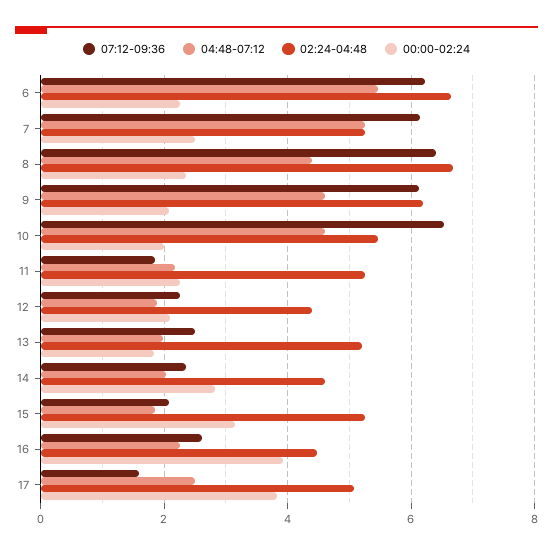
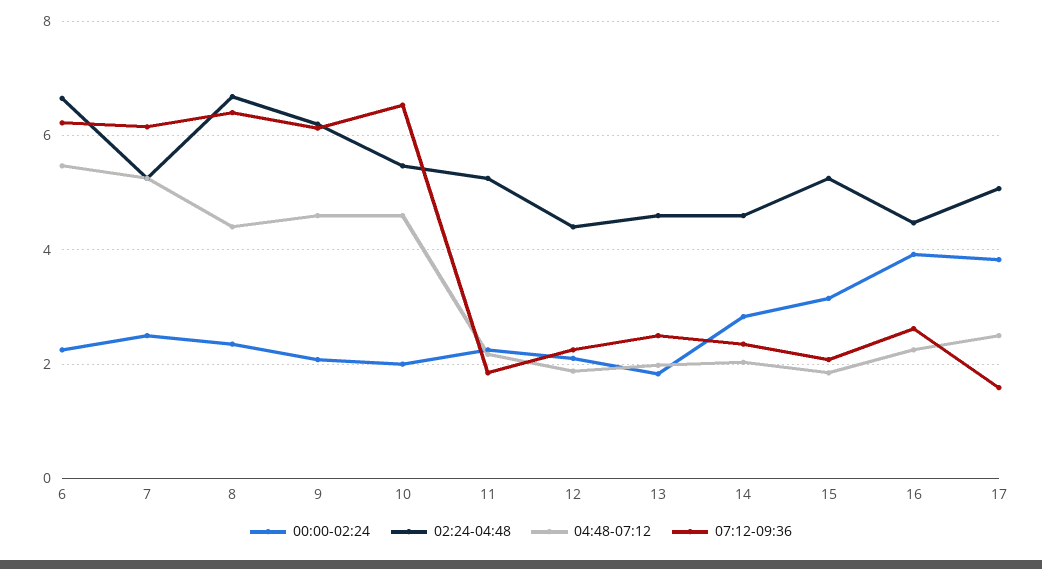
02:24-04:48, 13: 5.2 -> 4.6

